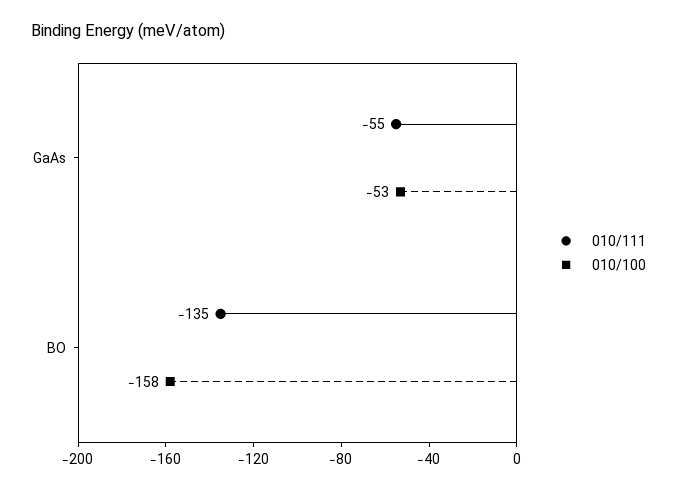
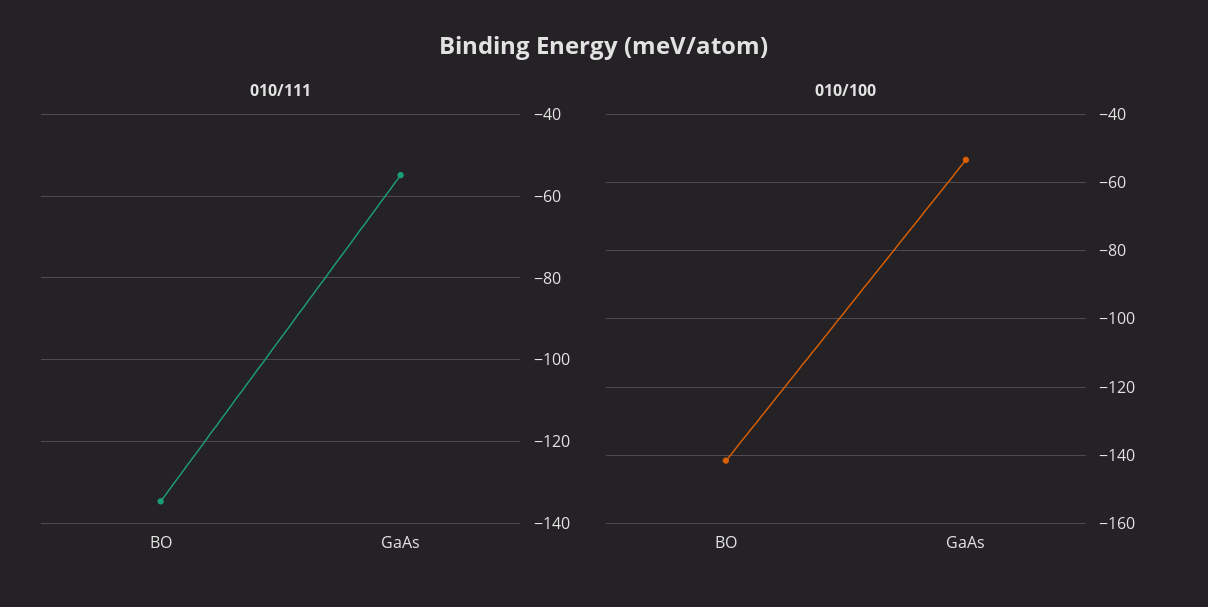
010/100, BO: -158 -> -142

